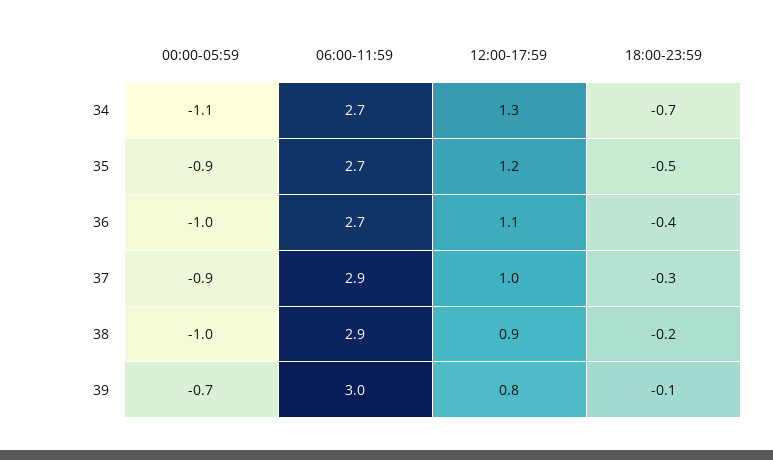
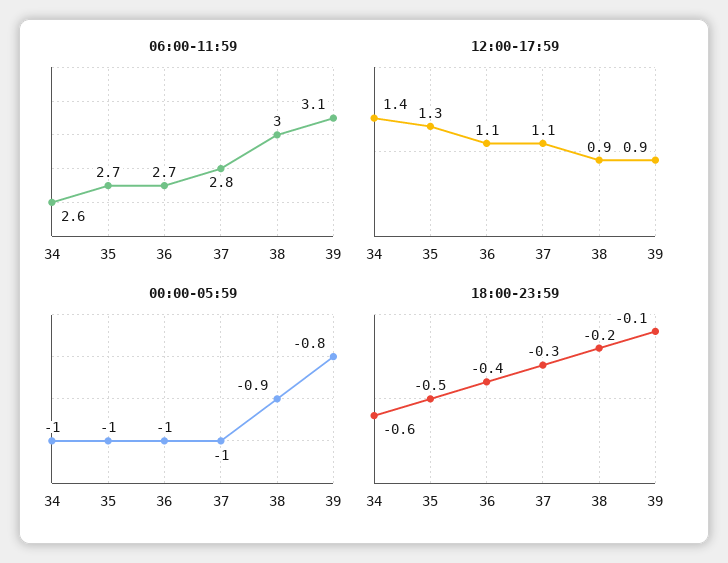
00:00-05:59, 34: -1.1 -> -1
06:00-11:59, 34: 2.7 -> 2.6
12:00-17:59, 34: 1.3 -> 1.4
18:00-23:59, 34: -0.7 -> -0.6
00:00-05:59, 35: -0.9 -> -1
12:00-17:59, 35: 1.2 -> 1.3
00:00-05:59, 37: -0.9 -> -1
06:00-11:59, 37: 2.9 -> 2.8
12:00-17:59, 37: 1 -> 1.1
00:00-05:59, 38: -1 -> -0.9
06:00-11:59, 38: 2.9 -> 3
00:00-05:59, 39: -0.7 -> -0.8
06:00-11:59, 39: 3 -> 3.1
12:00-17:59, 39: 0.8 -> 0.9

